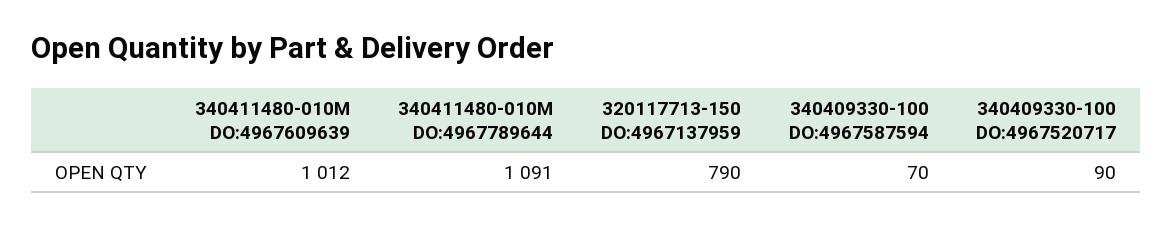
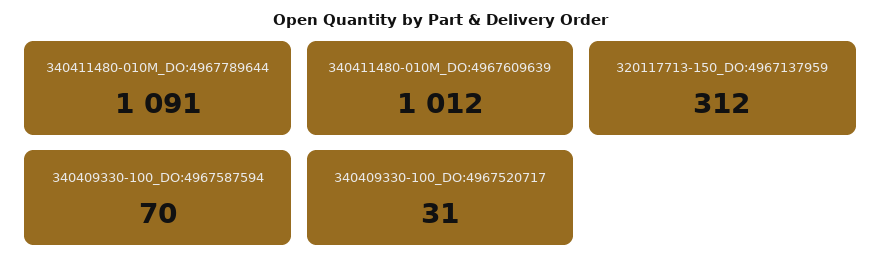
320117713-150 DO:4967137959: 790 -> 312
340409330-100 DO:4967520717: 90 -> 31

